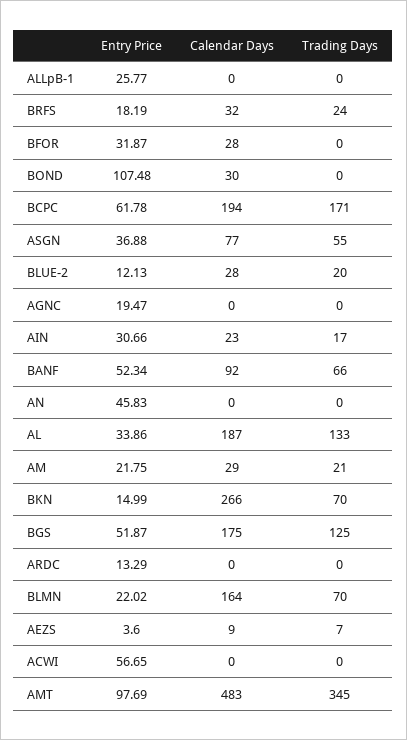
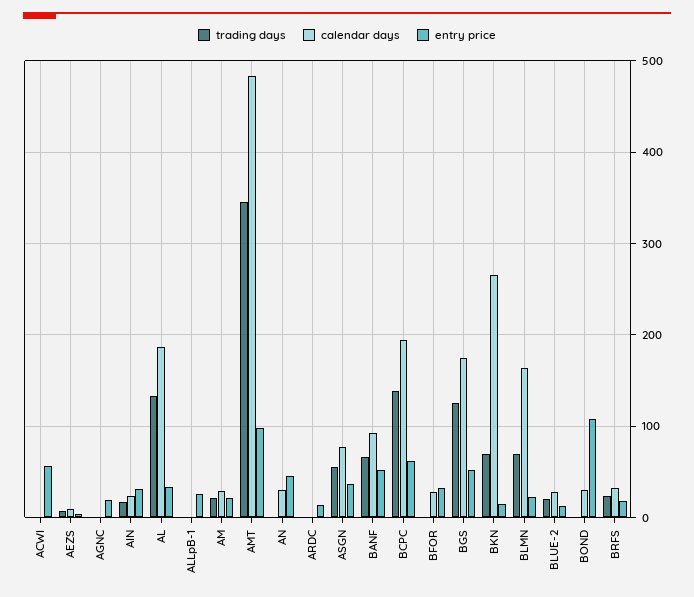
Trading Days, BCPC: 171 -> 140
Calendar Days, AN: 0 -> 30

